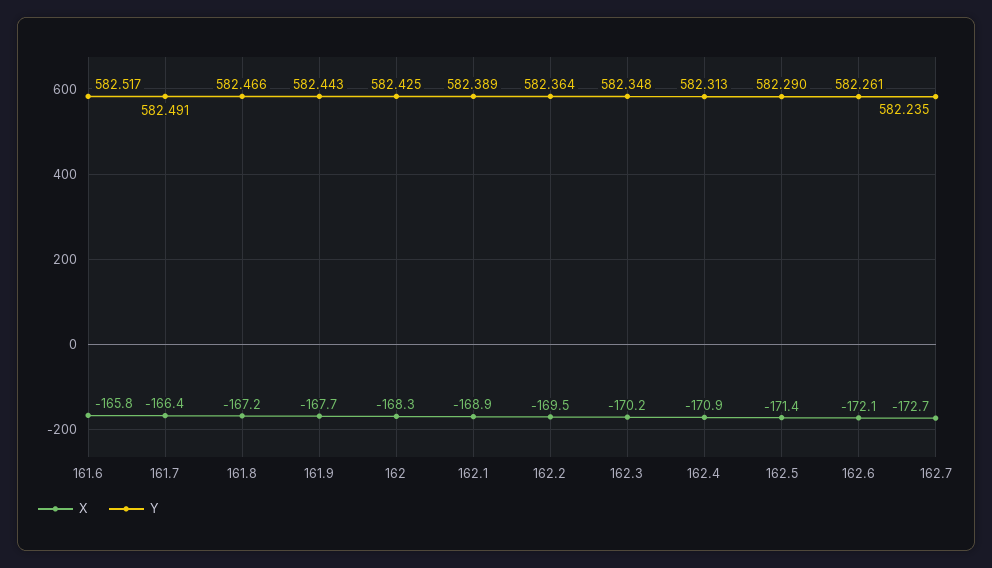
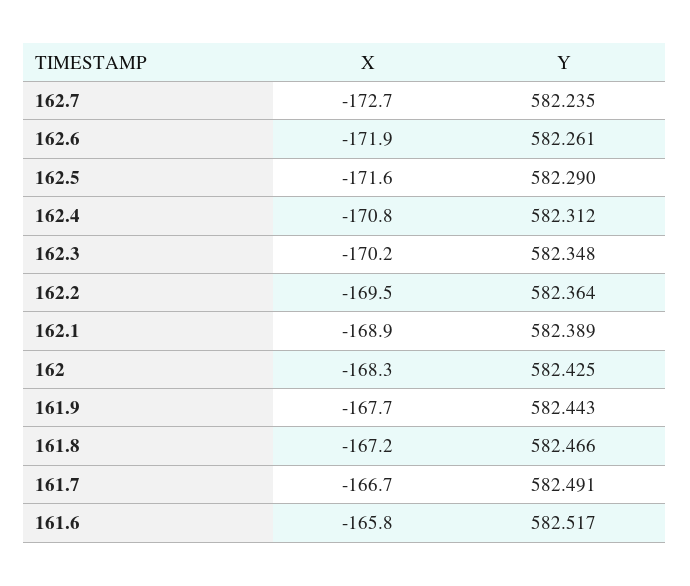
X, 161.7: -166.4 -> -166.7
X, 162.4: -170.9 -> -170.8
Y, 162.4: 582.313 -> 582.312
X, 162.5: -171.4 -> -171.6
X, 162.6: -172.1 -> -171.9

